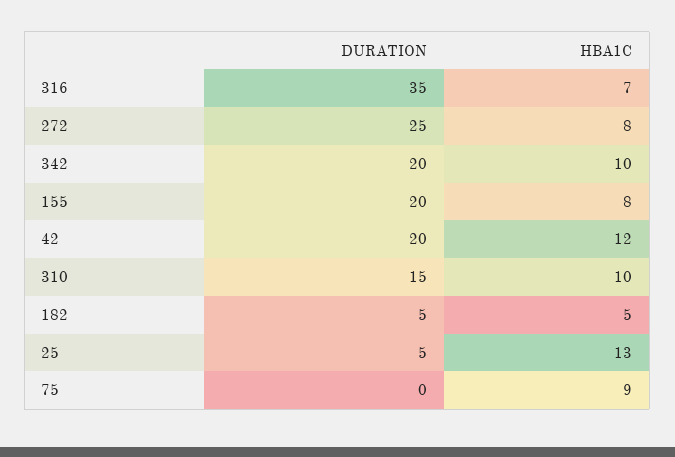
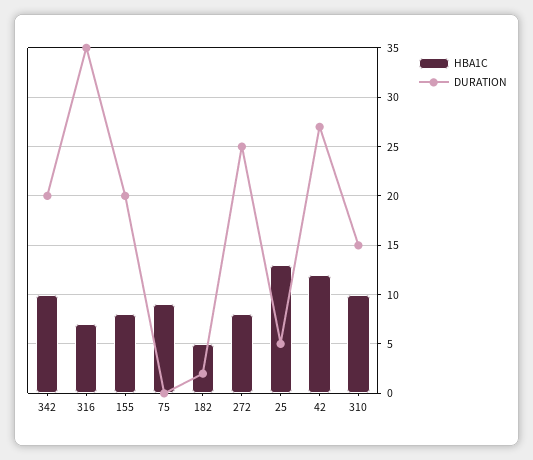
DURATION, 42: 20 -> 27
DURATION, 182: 5 -> 2

